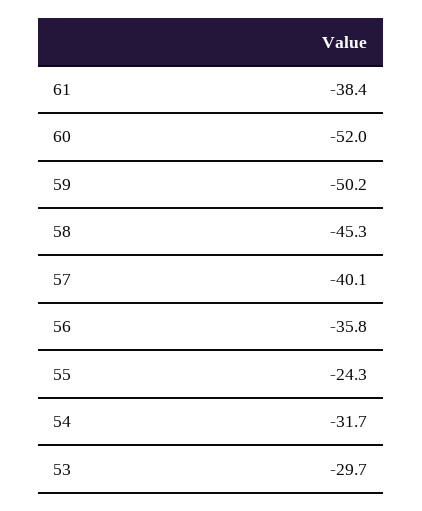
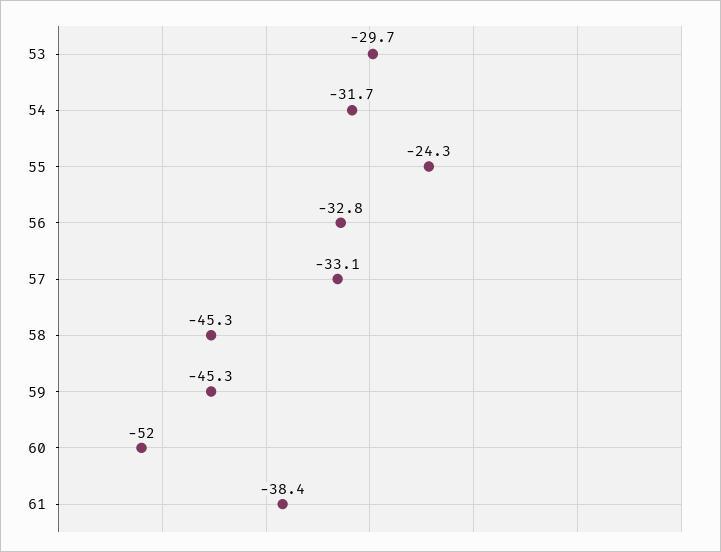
59: -50.2 -> -45.3
57: -40.1 -> -33.1
56: -35.8 -> -32.8

